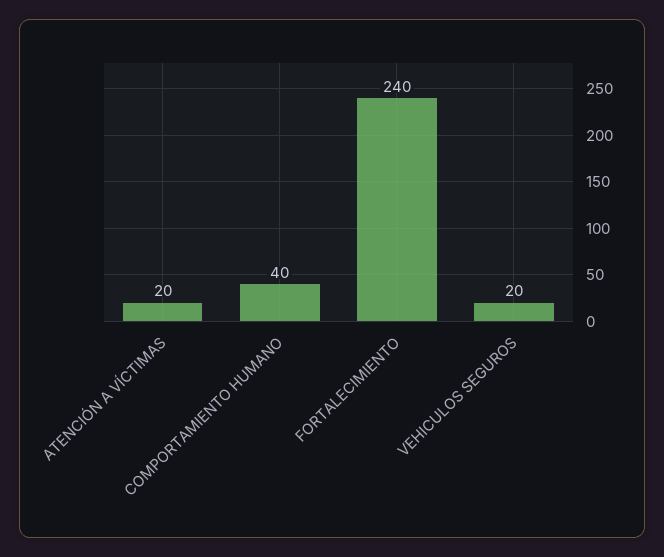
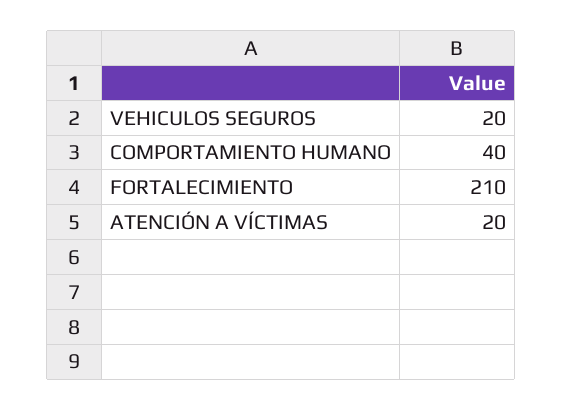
FORTALECIMIENTO: 240 -> 210

